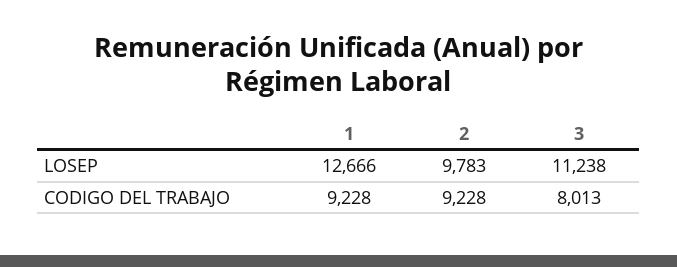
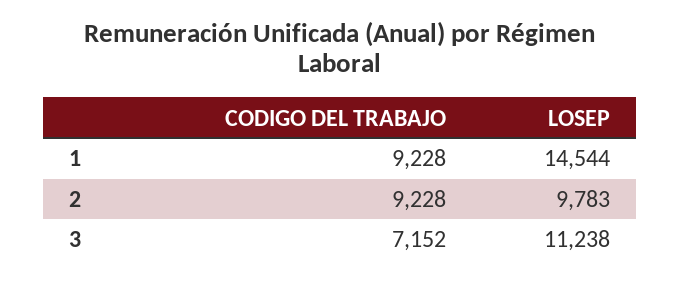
1, LOSEP: 12666 -> 14544
3, CODIGO DEL TRABAJO: 8013 -> 7152

